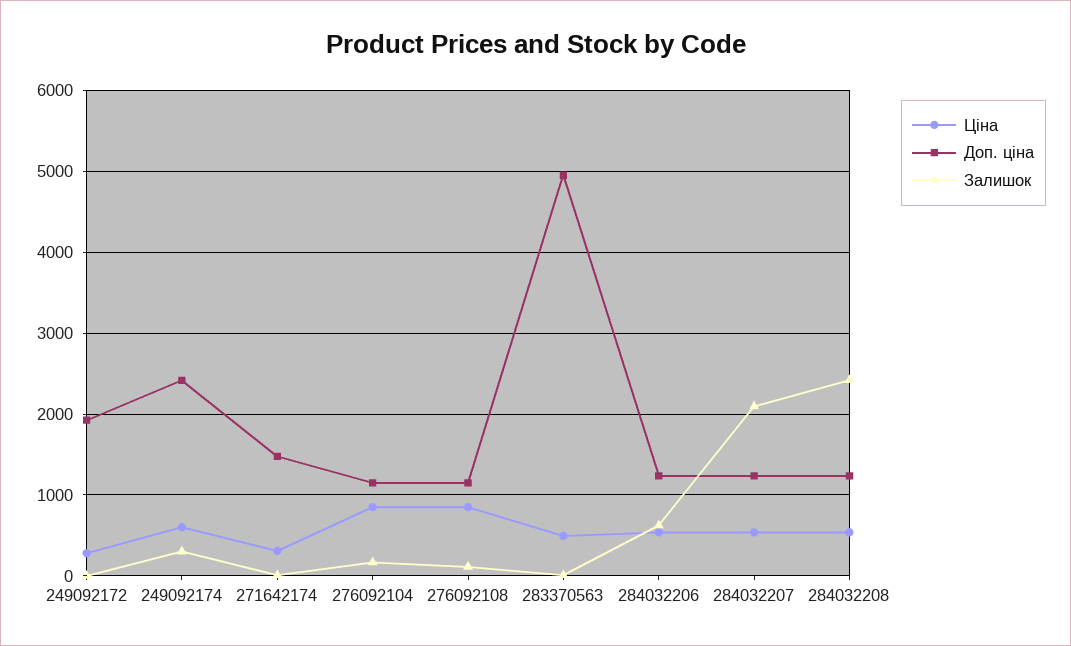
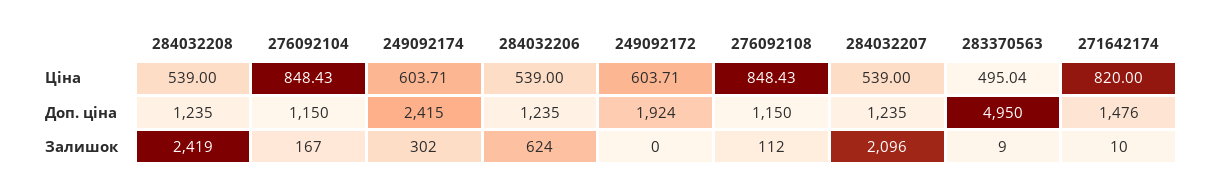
Ціна, 249092172: 300 -> 603.71
Ціна, 271642174: 300 -> 820

